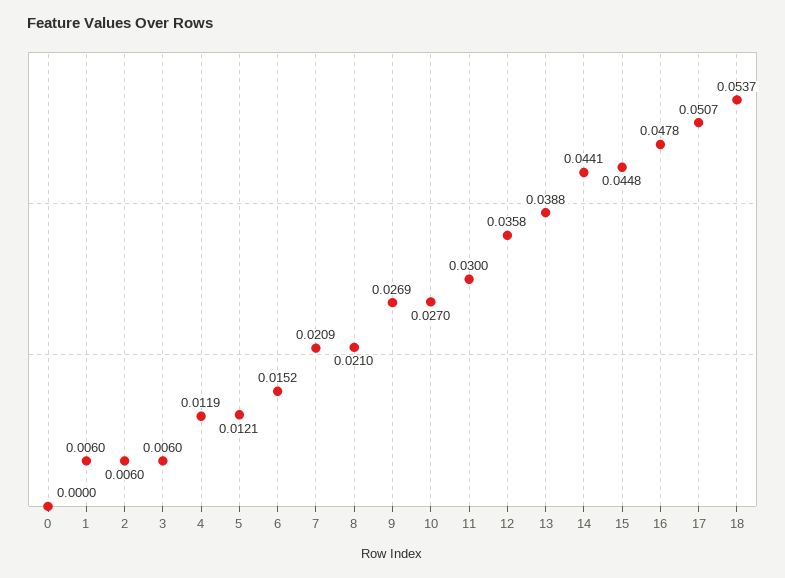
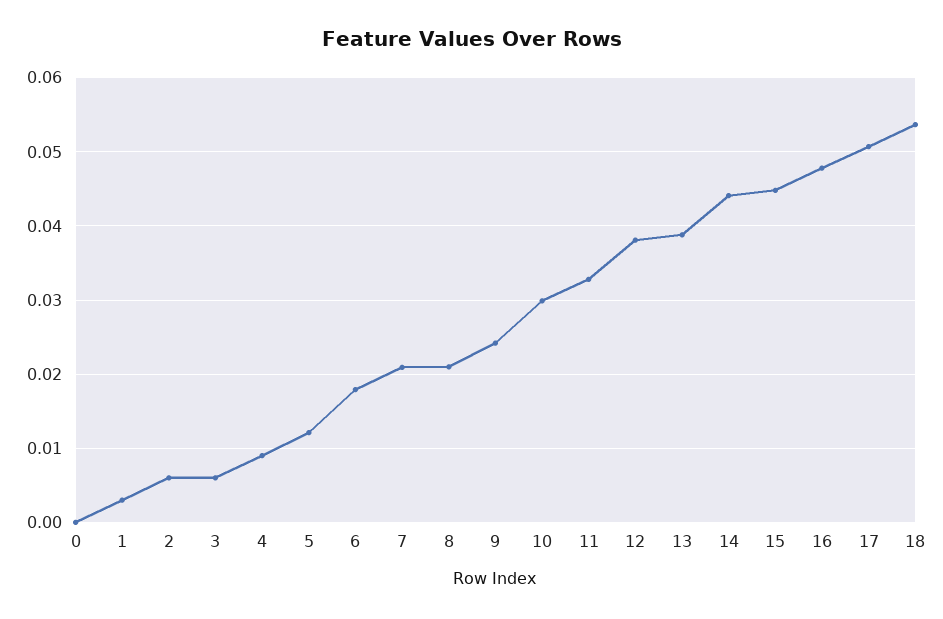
1: 0.006 -> 0.003
4: 0.0119 -> 0.009
6: 0.0152 -> 0.018
9: 0.0269 -> 0.024
10: 0.027 -> 0.03
11: 0.03 -> 0.033
12: 0.0358 -> 0.038

